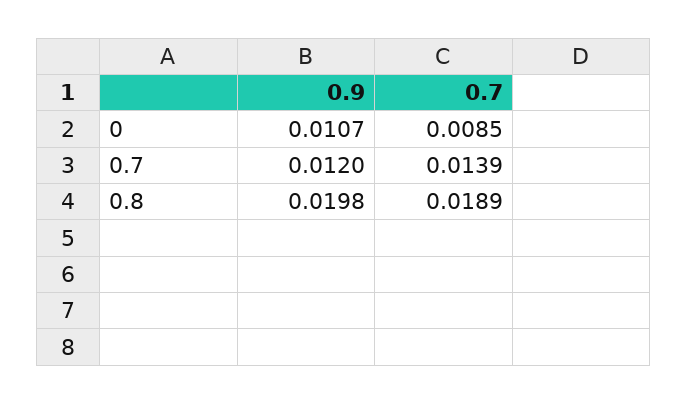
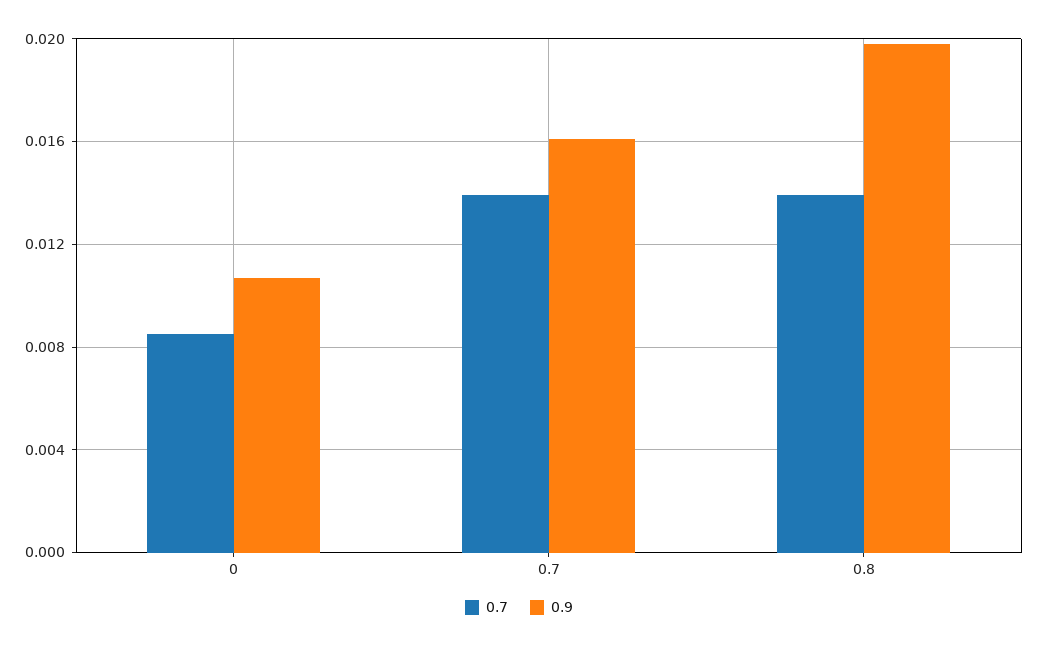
0.9, 0.7: 0.012 -> 0.016
0.7, 0.8: 0.0189 -> 0.014

